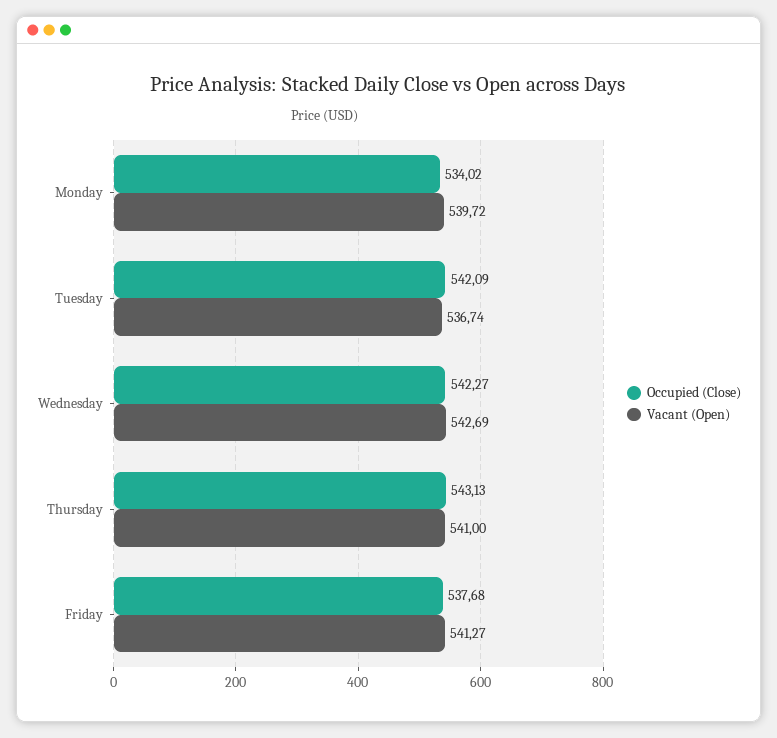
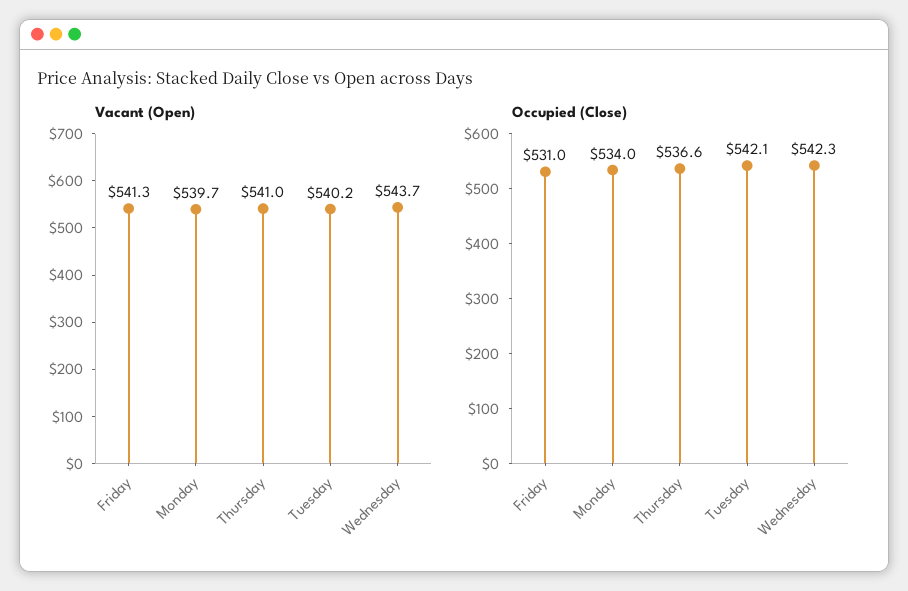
Vacant (Open), Tuesday: 536.74 -> 540.2
Vacant (Open), Wednesday: 542.69 -> 543.7
Occupied (Close), Thursday: 543.13 -> 536.6
Occupied (Close), Friday: 537.68 -> 531

